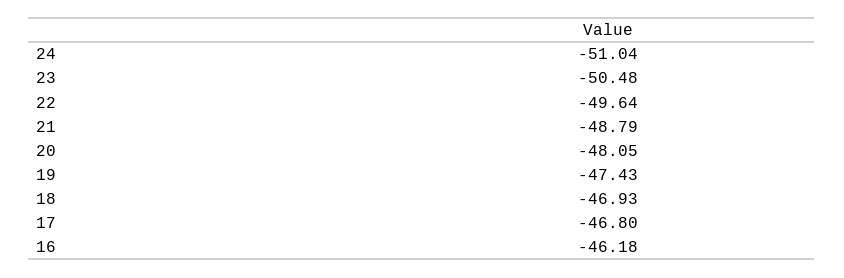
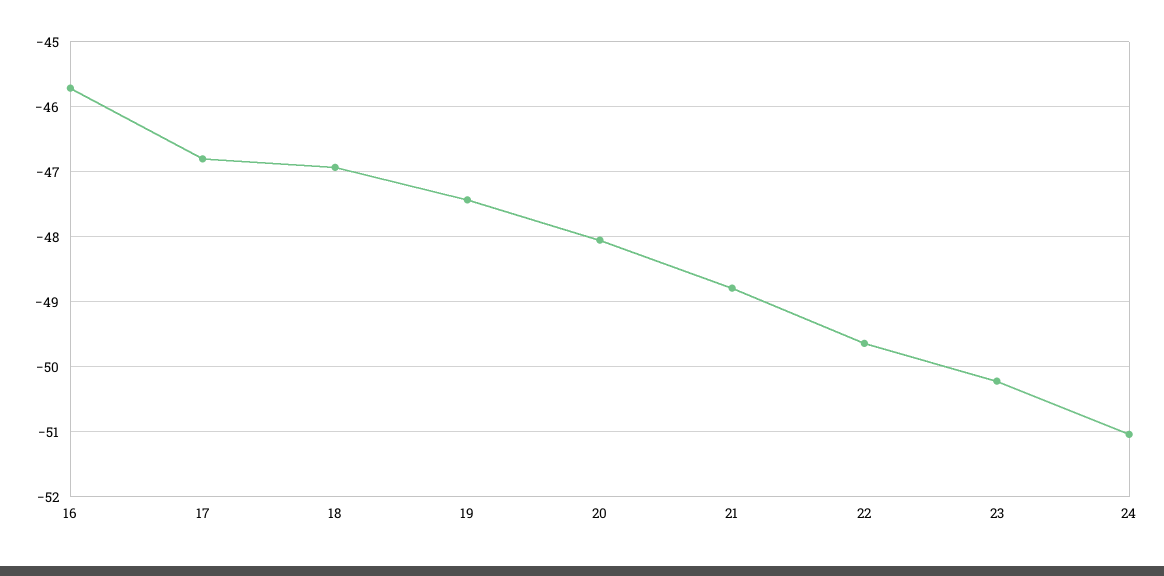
23: -50.48 -> -50.2
16: -46.18 -> -45.7

